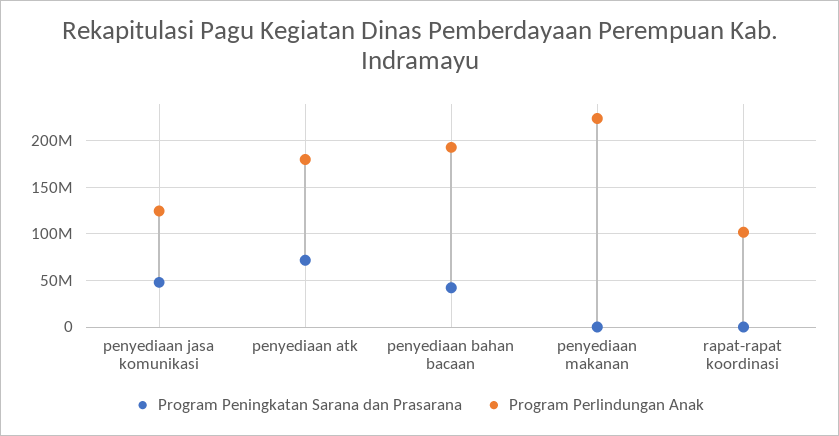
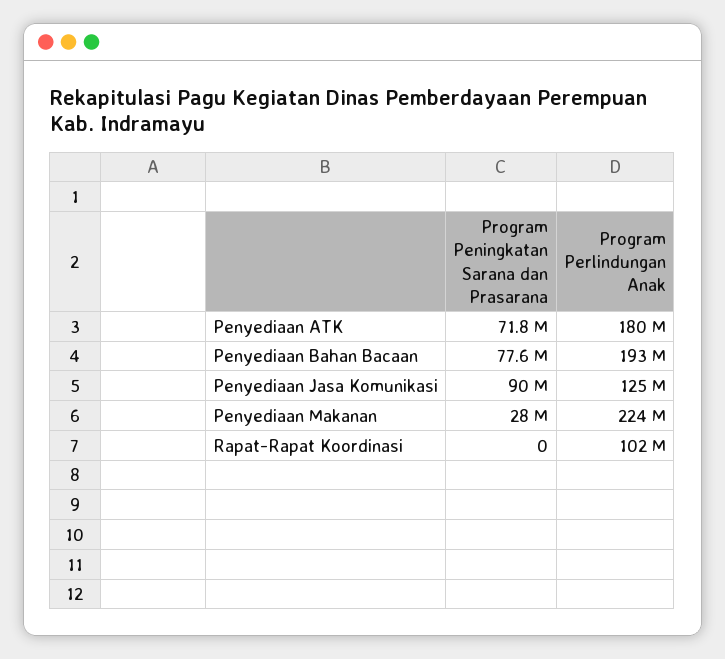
Program Peningkatan Sarana dan Prasarana, penyediaan jasa komunikasi: 50000000 -> 90000000
Program Peningkatan Sarana dan Prasarana, penyediaan bahan bacaan: 40000000 -> 77600000
Program Peningkatan Sarana dan Prasarana, penyediaan makanan: 0 -> 28000000

